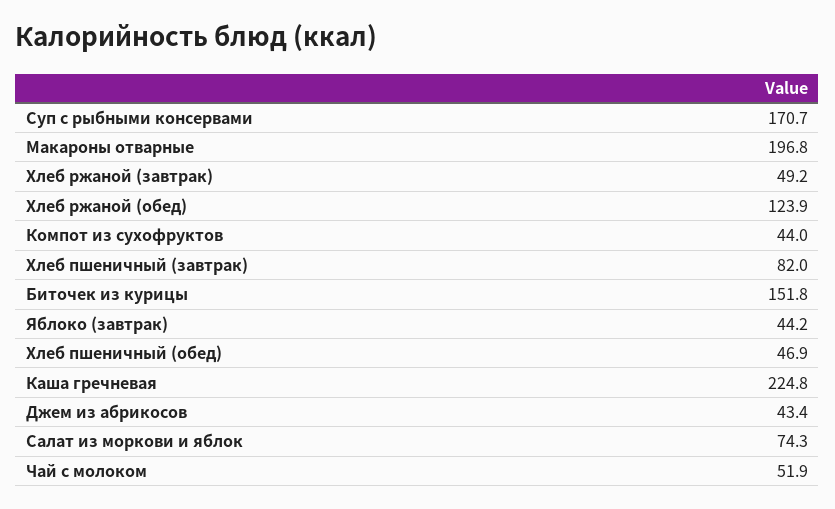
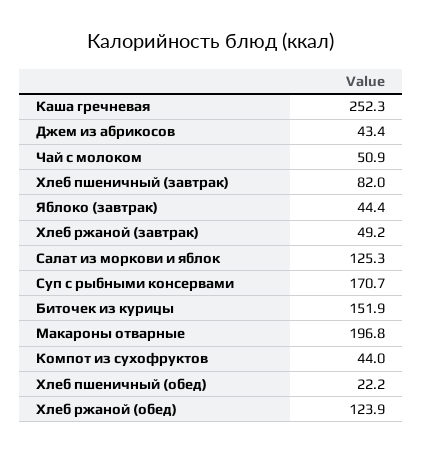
Биточек из курицы: 151.8 -> 151.9
Яблоко (завтрак): 44.2 -> 44.4
Хлеб пшеничный (обед): 46.9 -> 22.2
Каша гречневая: 224.8 -> 252.3
Салат из моркови и яблок: 74.3 -> 125.3
Чай с молоком: 51.9 -> 50.9

